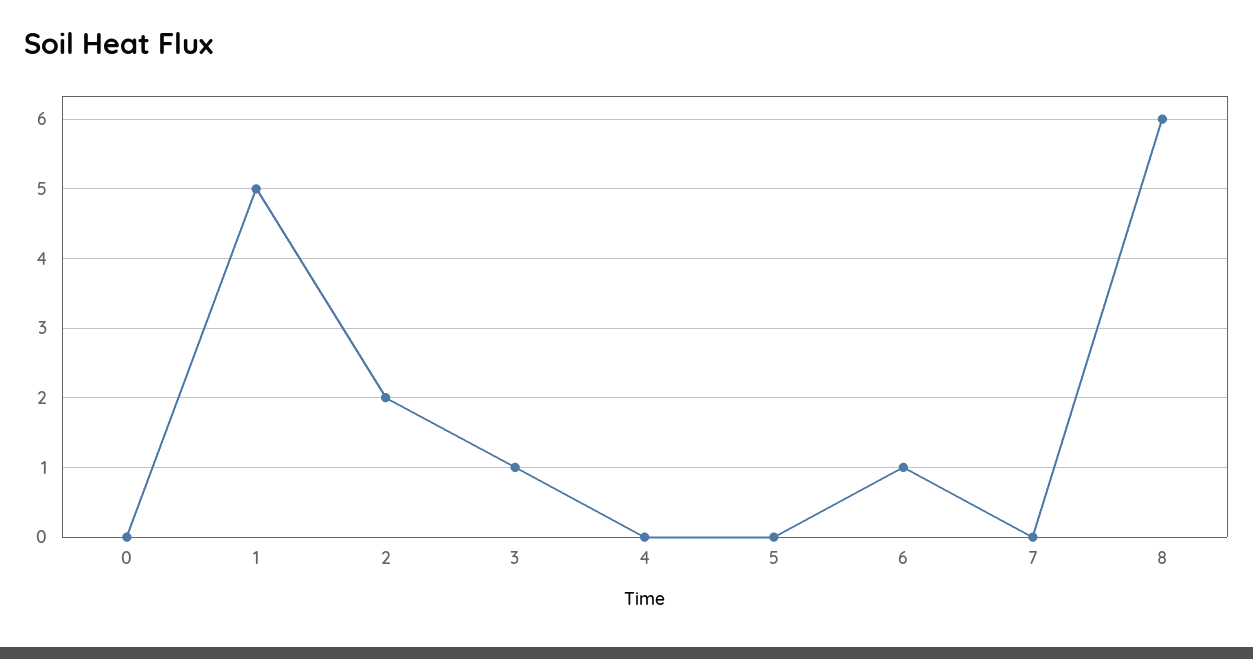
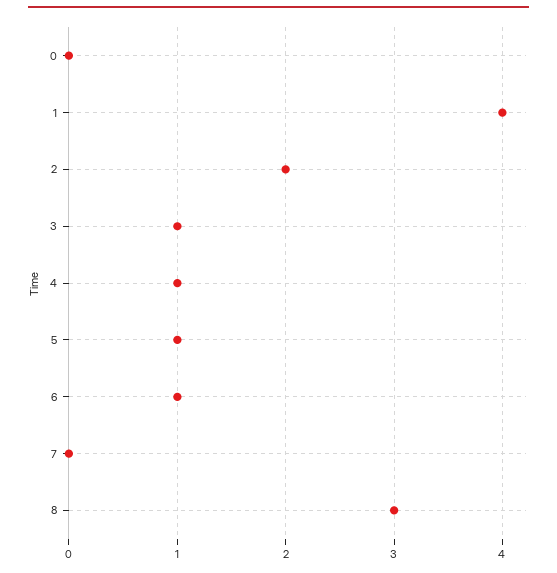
1: 5 -> 4
4: 0 -> 1
5: 0 -> 1
8: 6 -> 3

